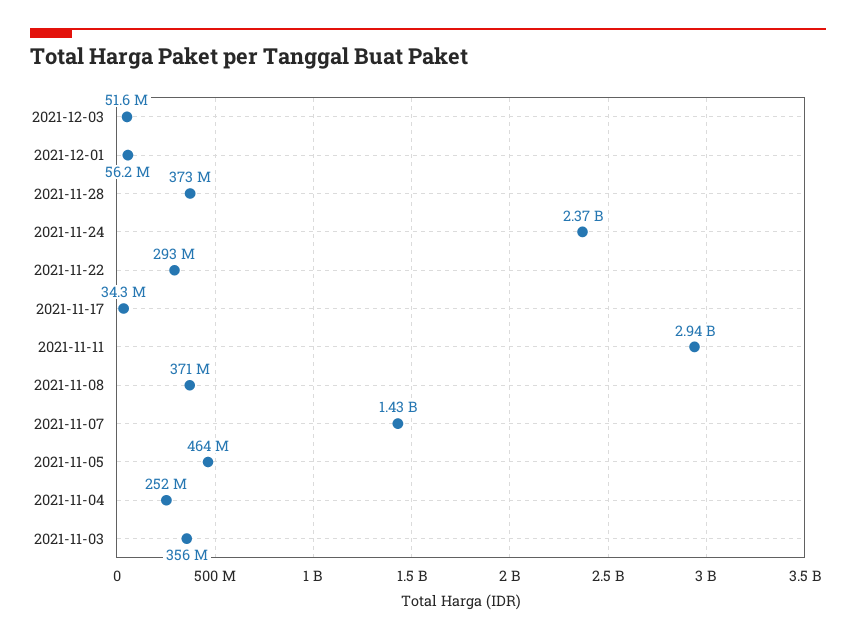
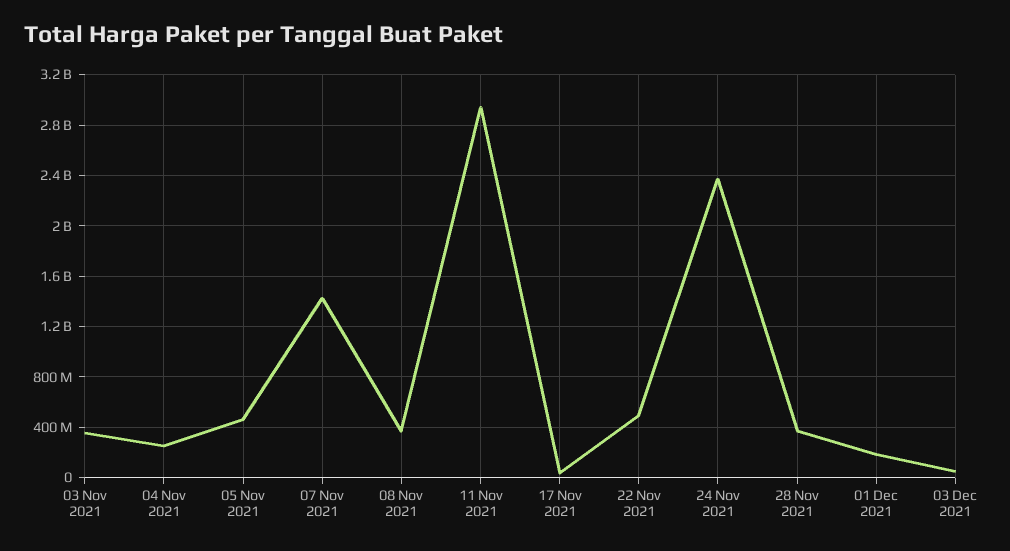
2021-12-01: 56200000 -> 200000000
2021-11-22: 293000000 -> 500000000

